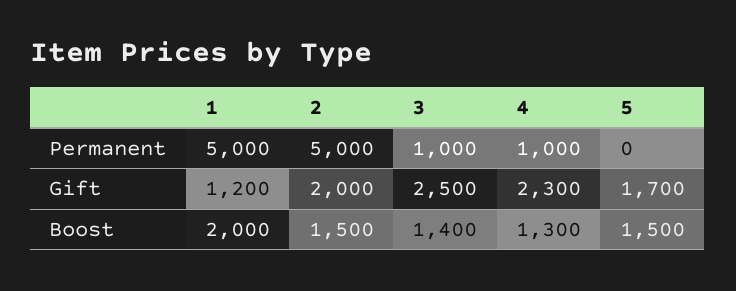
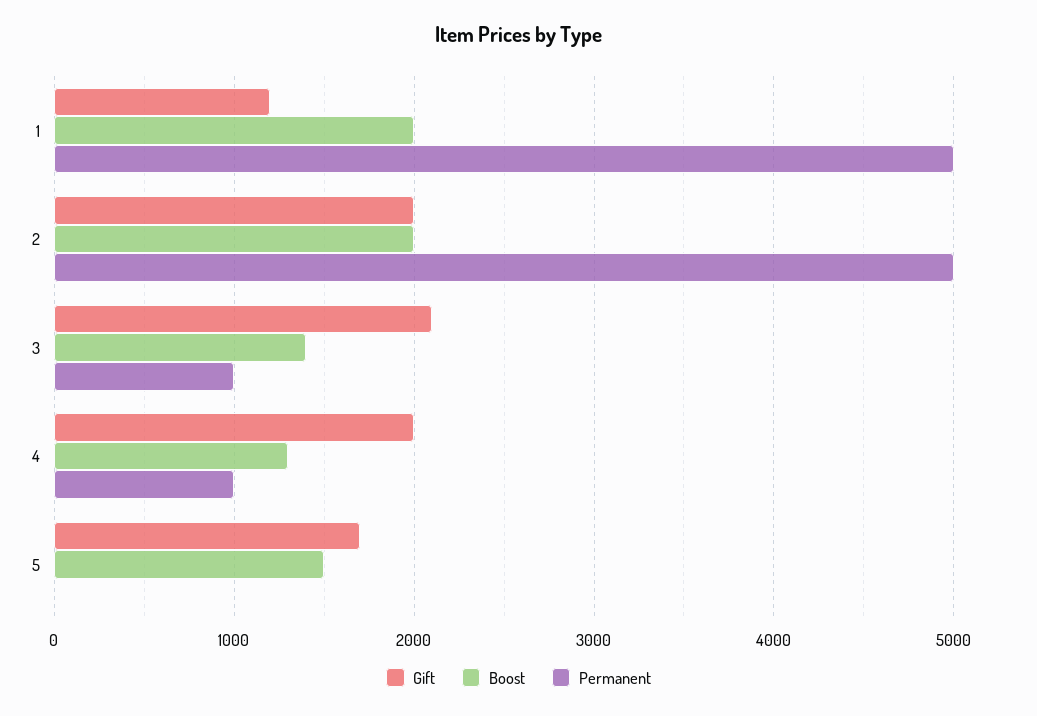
Gift, 3: 2500 -> 2100
Gift, 4: 2300 -> 2000
Boost, 2: 1500 -> 2000

